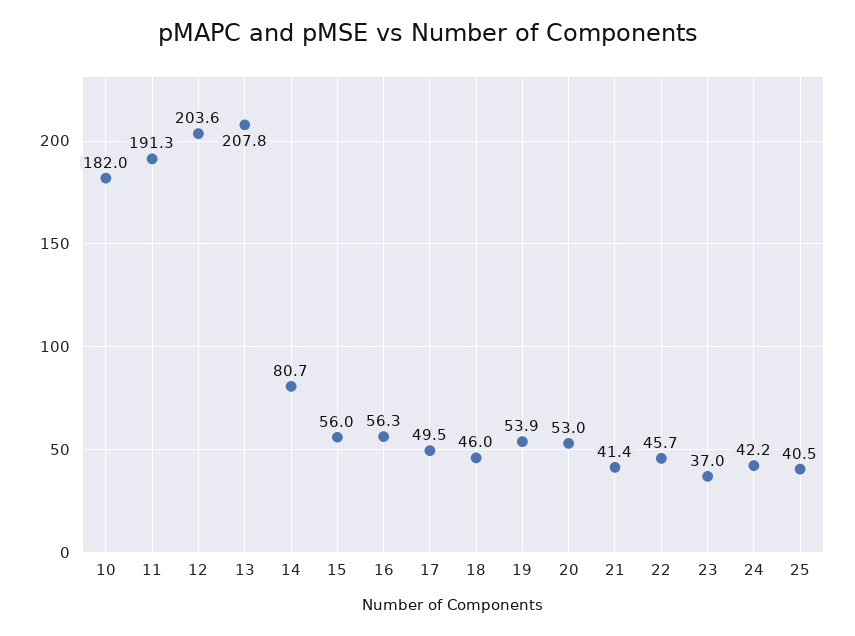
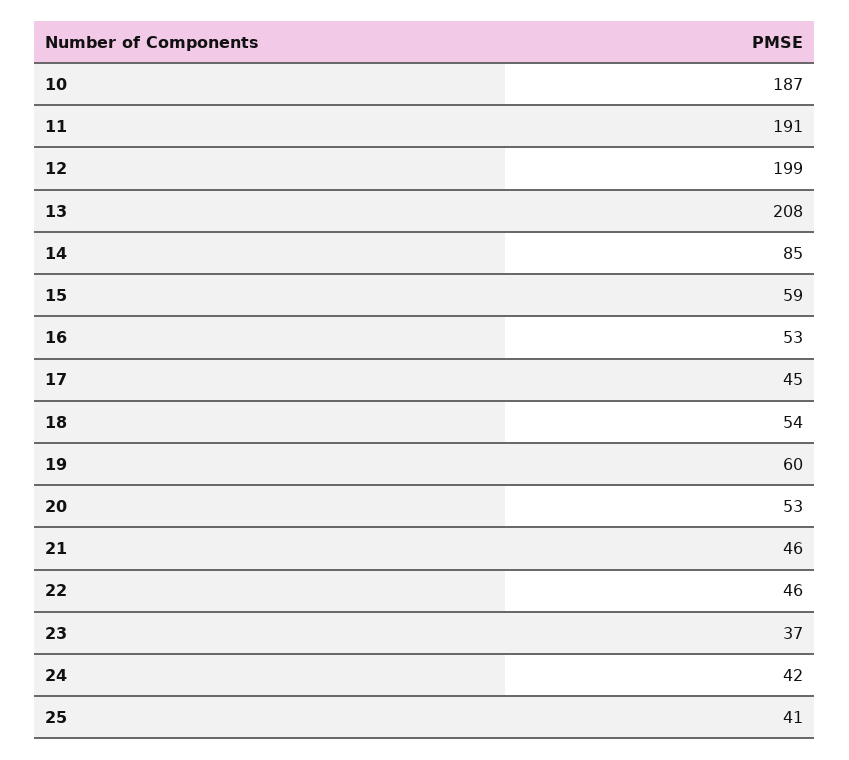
10: 182 -> 187
12: 203.6 -> 199
14: 80.7 -> 85
15: 56 -> 59
16: 56.3 -> 53
17: 49.5 -> 45
18: 46 -> 54
19: 53.9 -> 60
21: 41.4 -> 46

